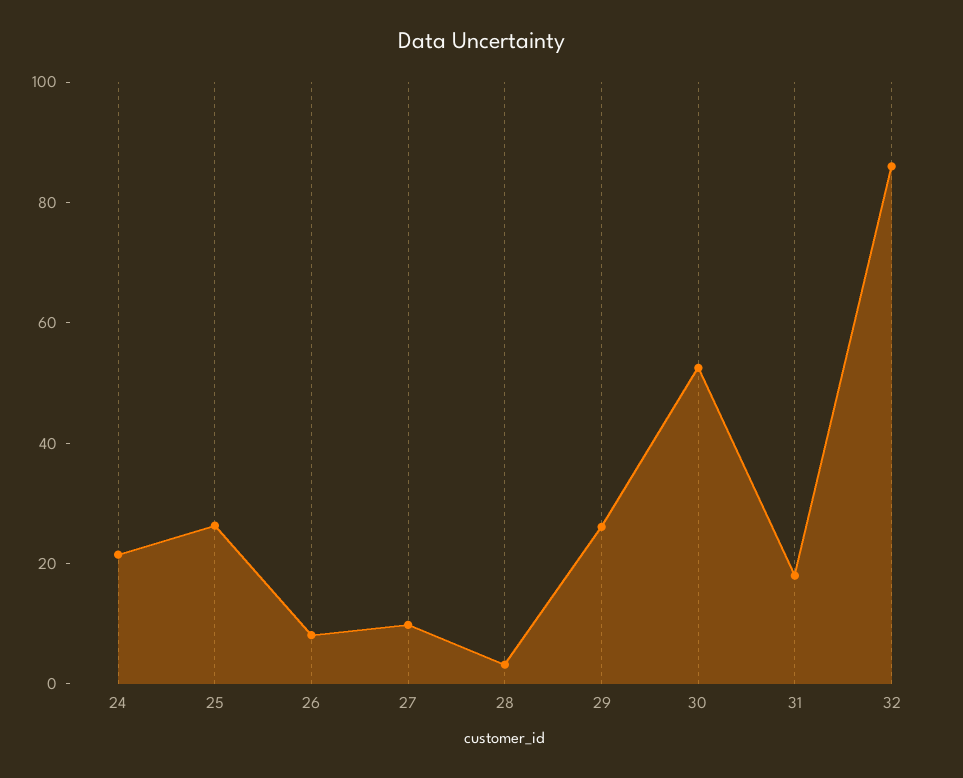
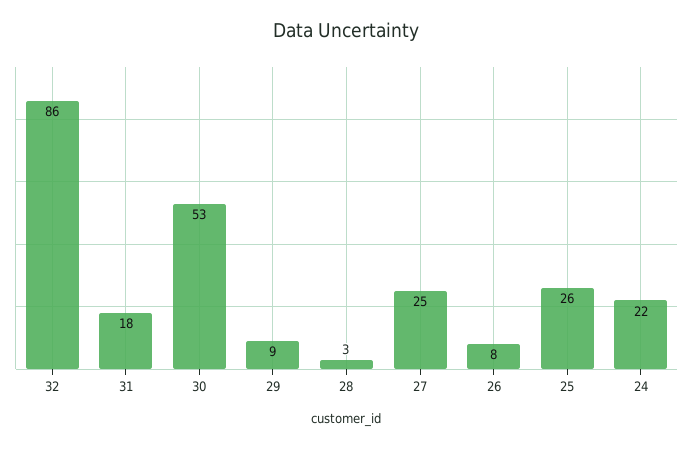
27: 10 -> 25
29: 25 -> 9

